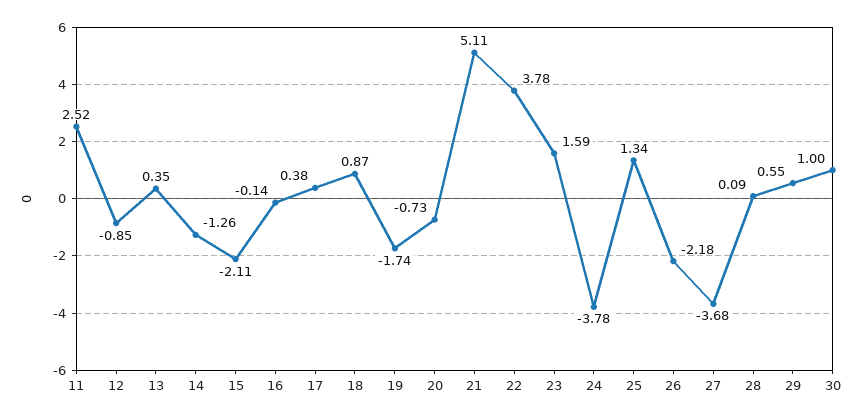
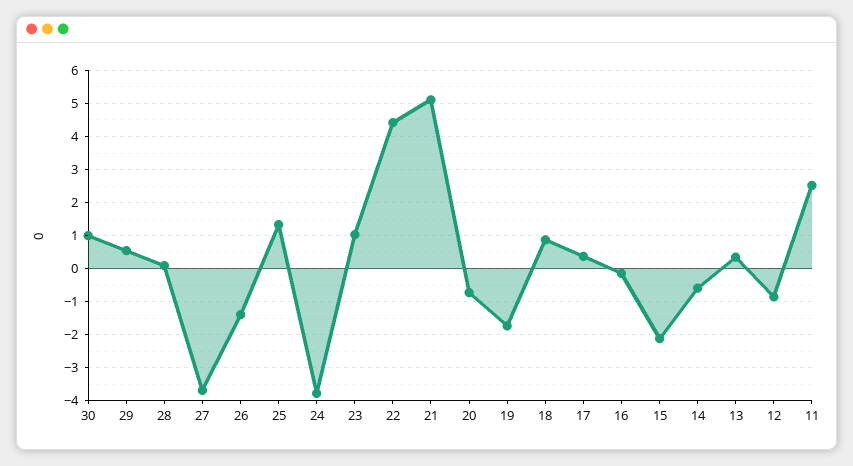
14: -1.26 -> -0.6
22: 3.78 -> 4.4
23: 1.59 -> 1
26: -2.18 -> -1.4

